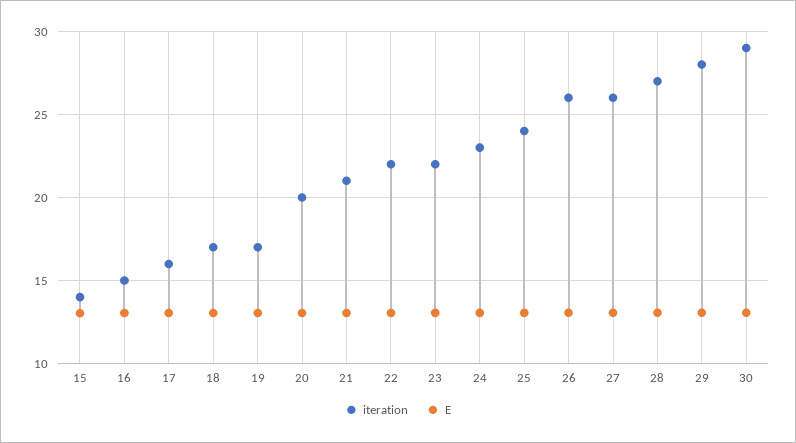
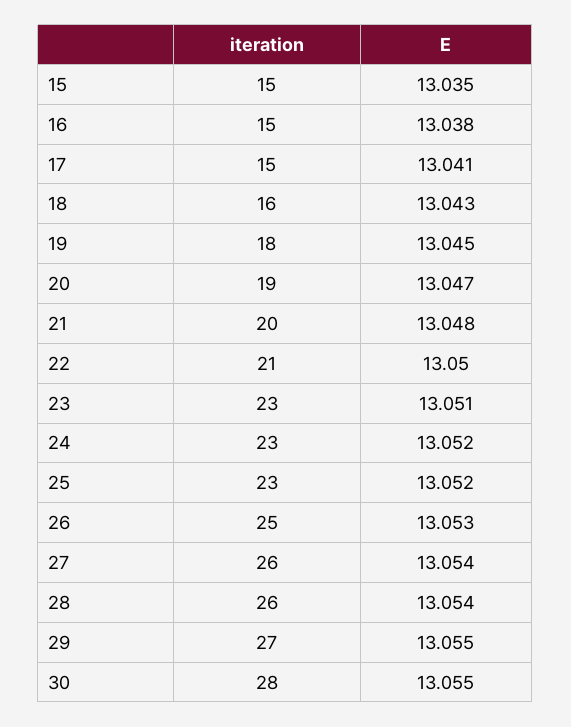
iteration, 15: 14 -> 15
iteration, 17: 16 -> 15
iteration, 18: 17 -> 16
iteration, 19: 17 -> 18
iteration, 20: 20 -> 19
iteration, 21: 21 -> 20
iteration, 22: 22 -> 21
iteration, 23: 22 -> 23
iteration, 25: 24 -> 23
iteration, 26: 26 -> 25
iteration, 28: 27 -> 26
iteration, 29: 28 -> 27
iteration, 30: 29 -> 28

